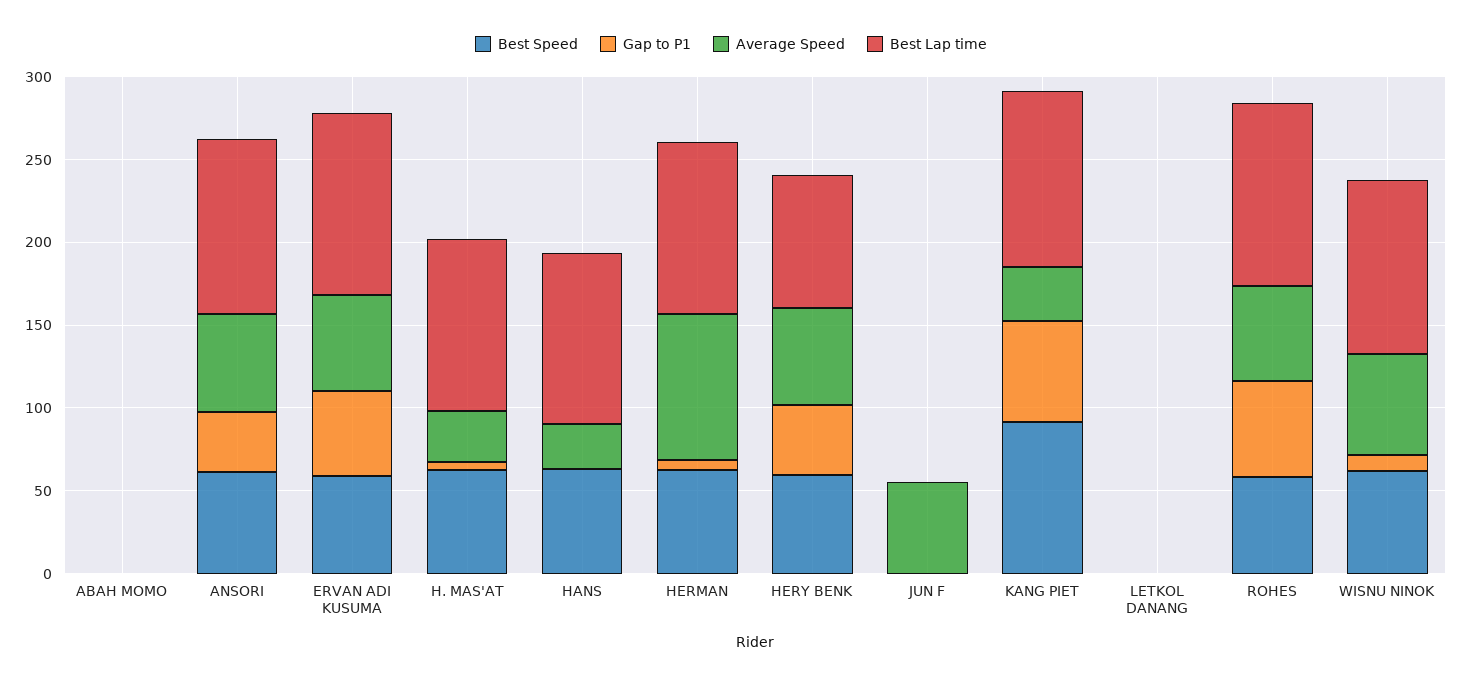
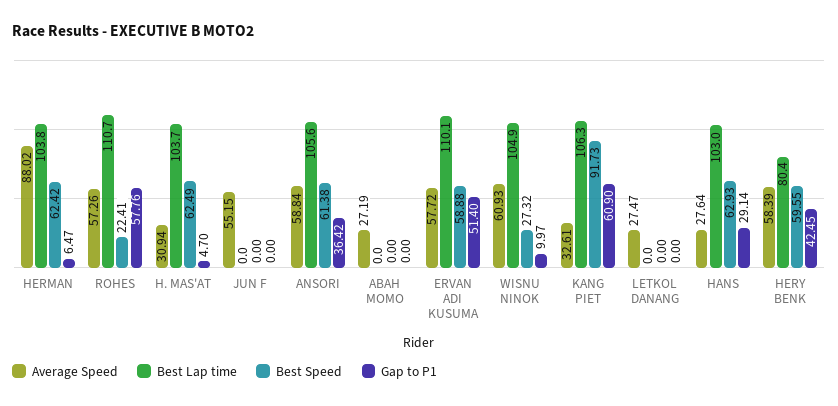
Average Speed, ABAH MOMO: 0 -> 27.19
Gap to P1, HANS: 0 -> 29.14
Average Speed, LETKOL DANANG: 0 -> 27.47
Best Speed, ROHES: 60 -> 22.41
Best Speed, WISNU NINOK: 60 -> 27.32

